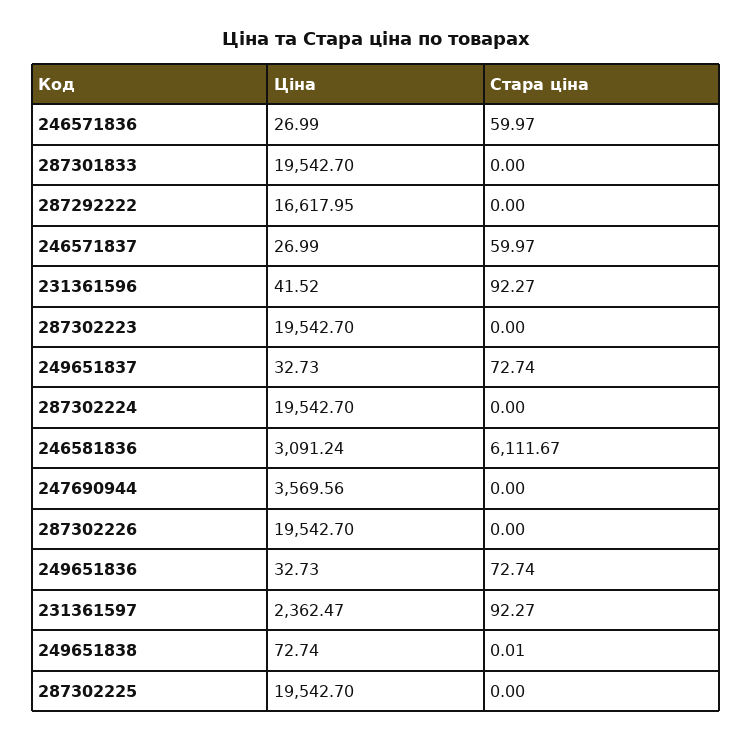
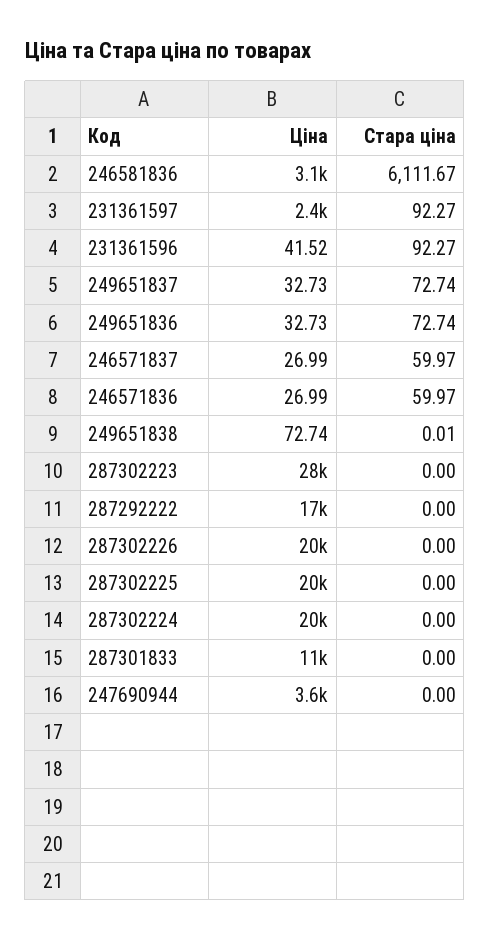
Ціна, 287301833: 19542.7 -> 11000
Ціна, 287302223: 19542.7 -> 28000

